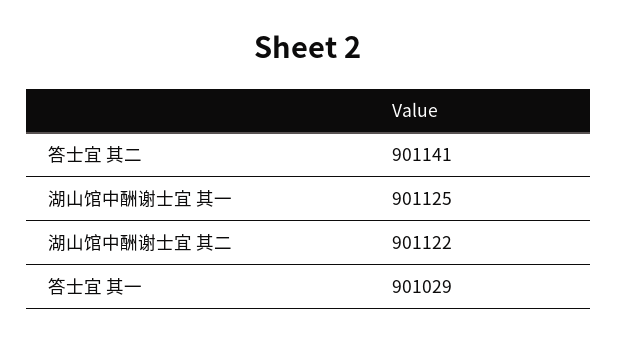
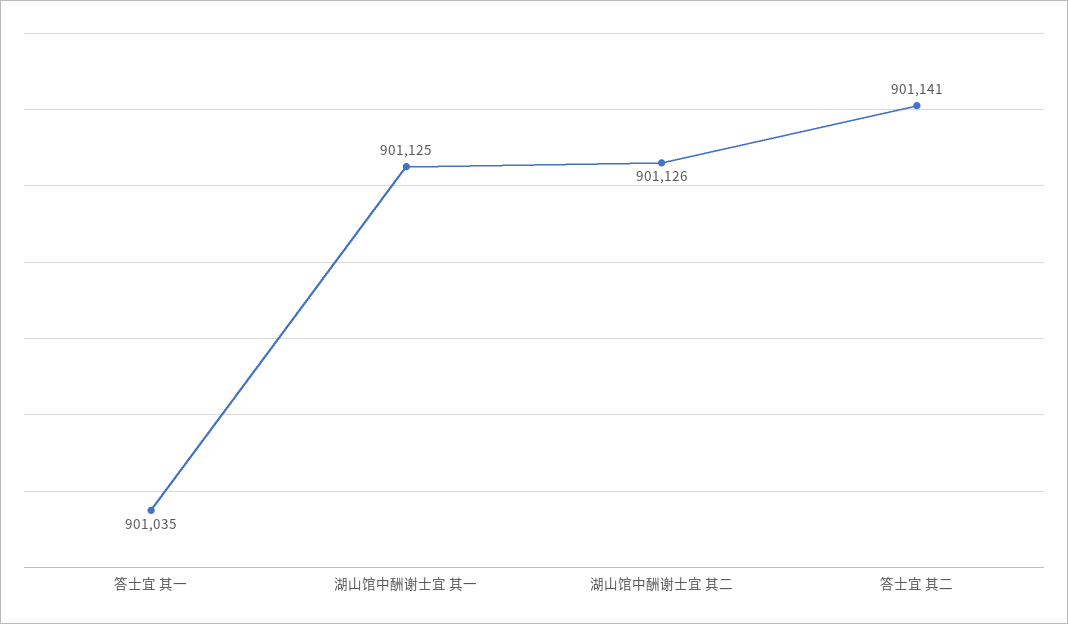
湖山馆中酬谢士宜 其二: 901122 -> 901126
答士宜 其一: 901029 -> 901035

